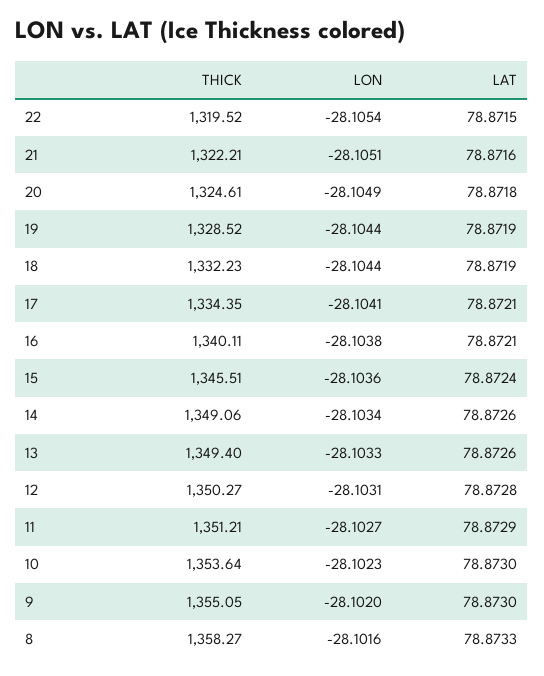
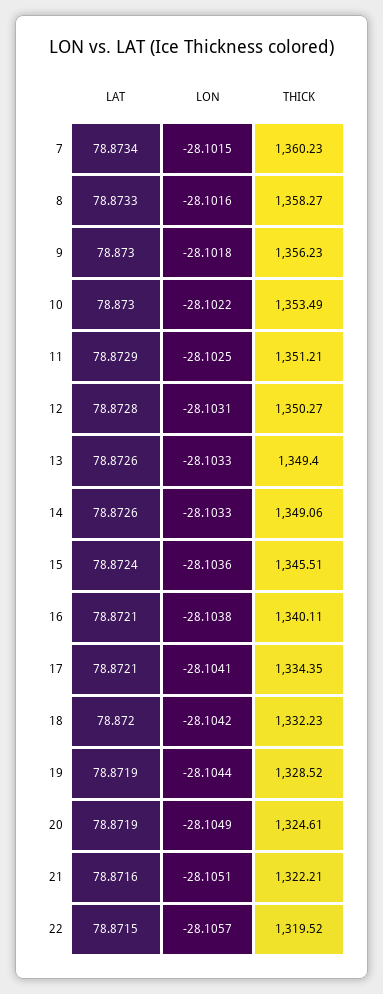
LON, 22: -28.1054 -> -28.1057
LAT, 20: 78.8718 -> 78.8719
LON, 18: -28.1044 -> -28.1042
LAT, 18: 78.8719 -> 78.872
LON, 14: -28.1034 -> -28.1033
LON, 11: -28.1027 -> -28.1025
THICK, 10: 1353.64 -> 1353.49
LON, 10: -28.1023 -> -28.1022
THICK, 9: 1355.05 -> 1356.23
LON, 9: -28.102 -> -28.1018
LAT, 7: none -> 78.8734
LON, 7: none -> -28.1015
THICK, 7: none -> 1360.23

